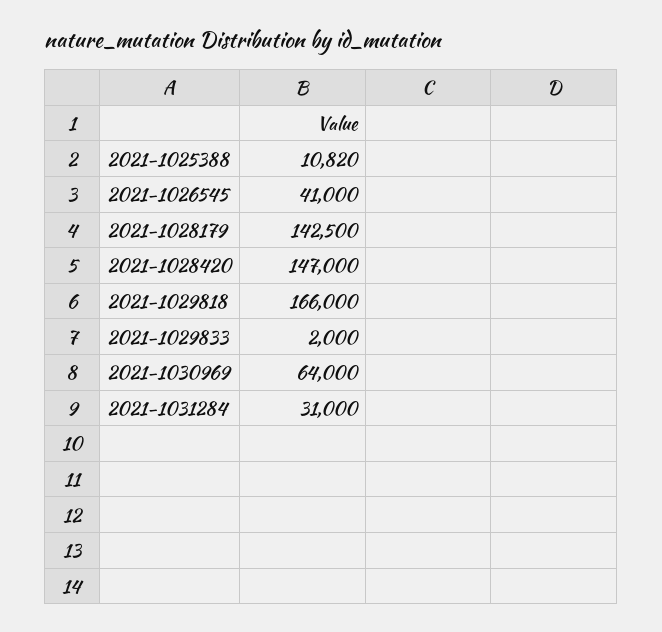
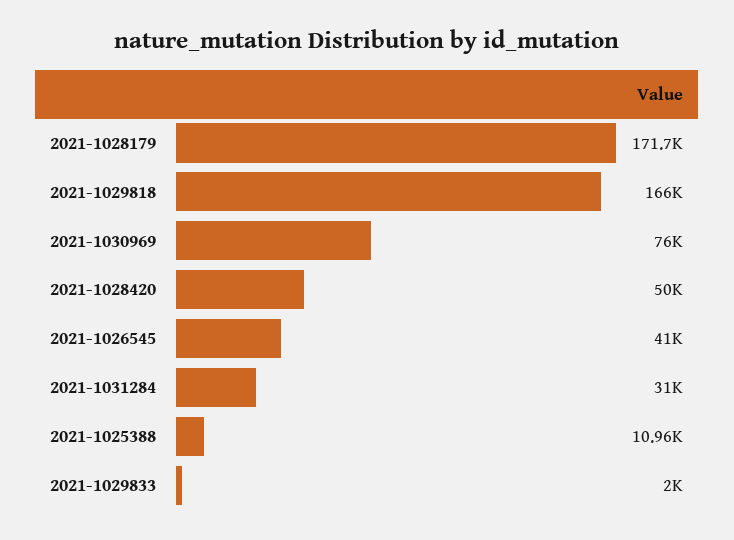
2021-1025388: 10820 -> 10960
2021-1028179: 142500 -> 171700
2021-1028420: 147000 -> 50000
2021-1030969: 64000 -> 76000

